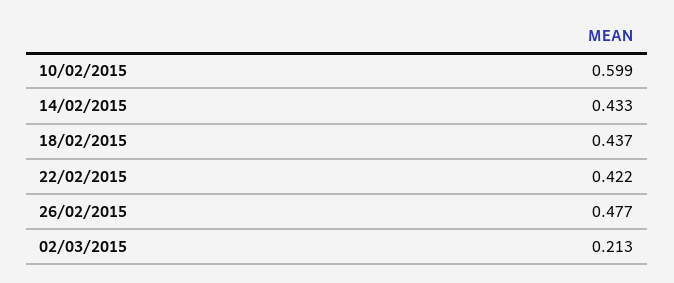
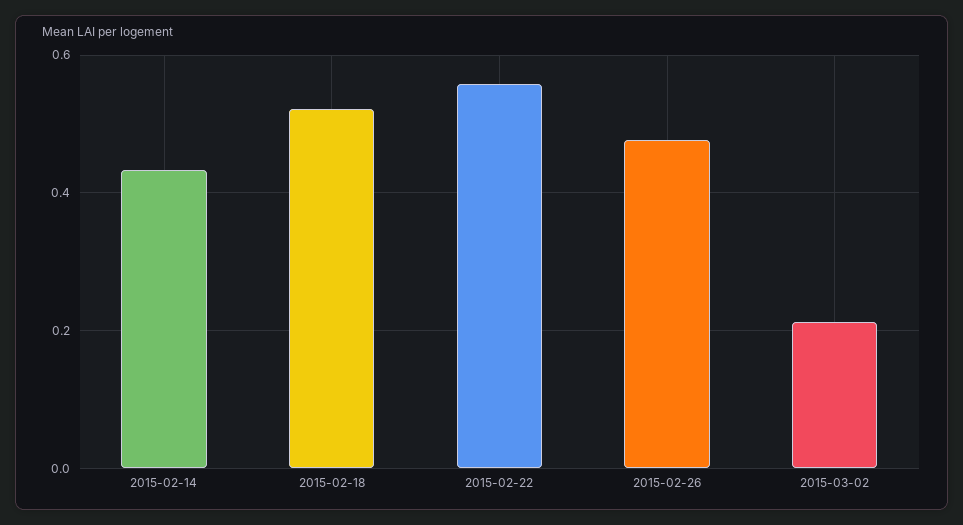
10/02/2015: 0.599 -> none
18/02/2015: 0.437 -> 0.52
22/02/2015: 0.422 -> 0.56

